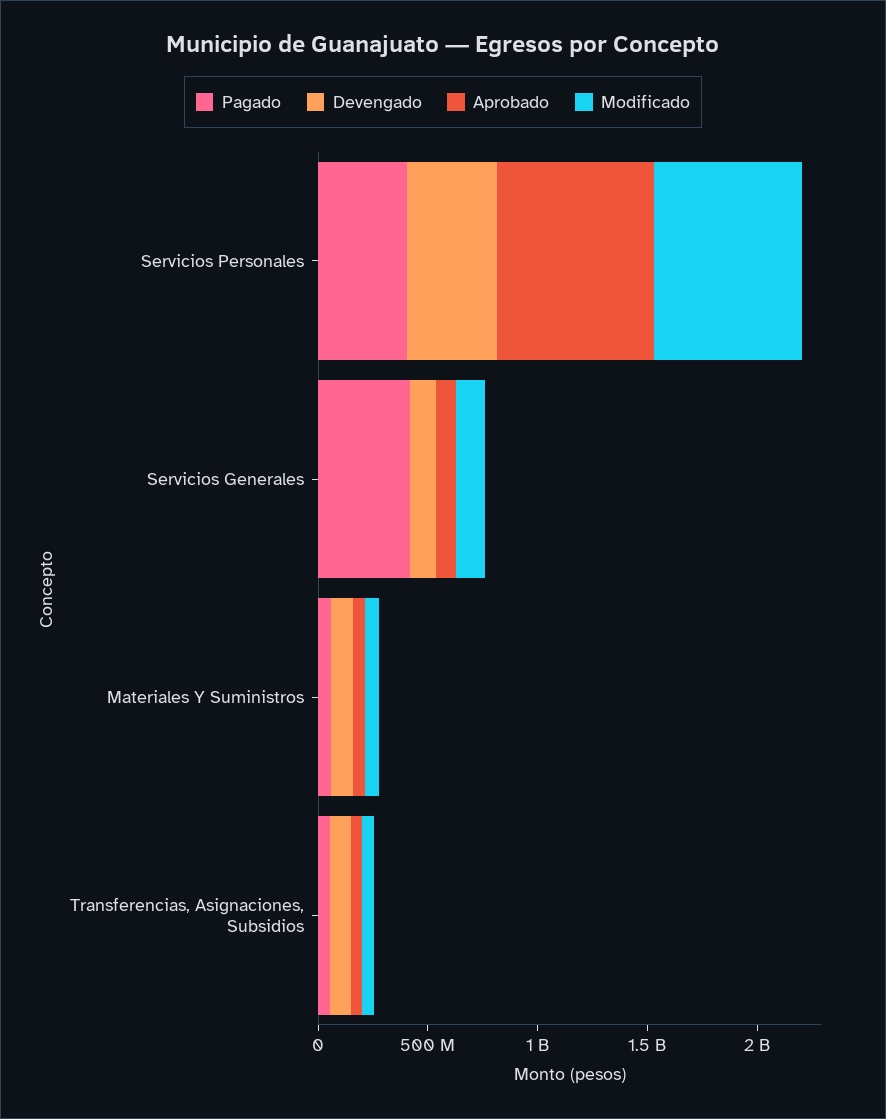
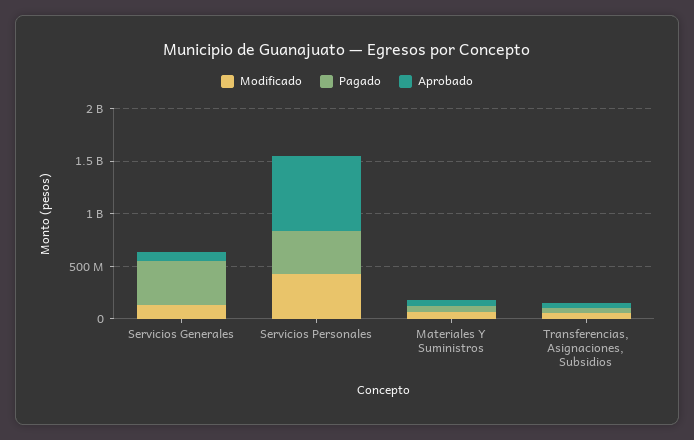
Devengado, Servicios Personales: 400000000 -> none
Modificado, Servicios Personales: 700000000 -> 400000000
Devengado, Servicios Generales: 100000000 -> none
Devengado, Materiales Y Suministros: 100000000 -> none
Devengado, Transferencias, Asignaciones, Subsidios: 100000000 -> none

